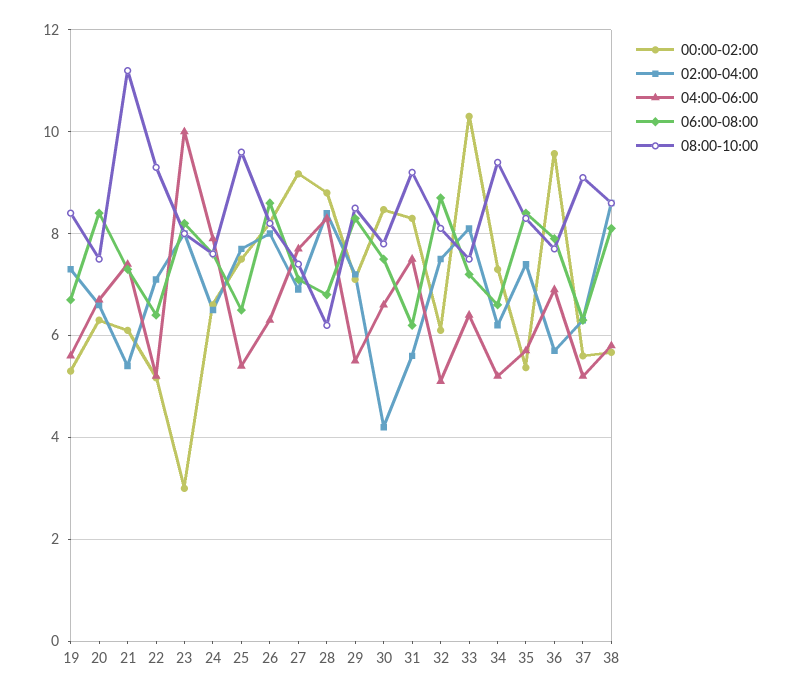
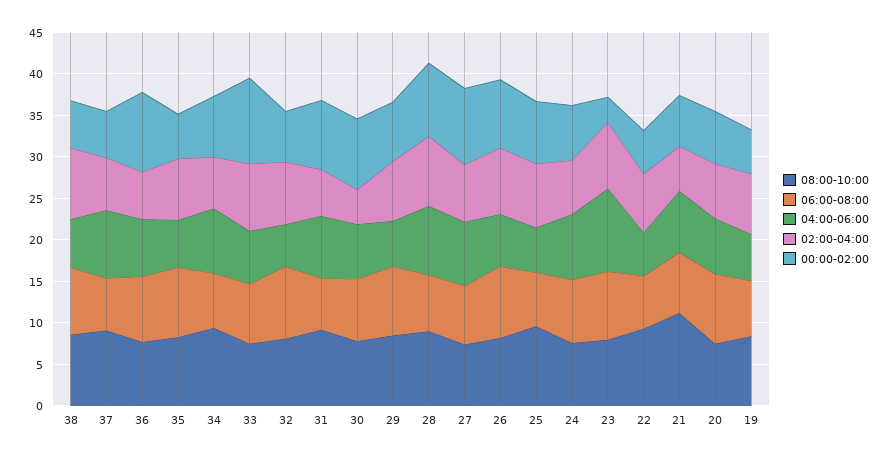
08:00-10:00, 28: 6.2 -> 9
04:00-06:00, 34: 5.2 -> 8
04:00-06:00, 37: 5.2 -> 8

